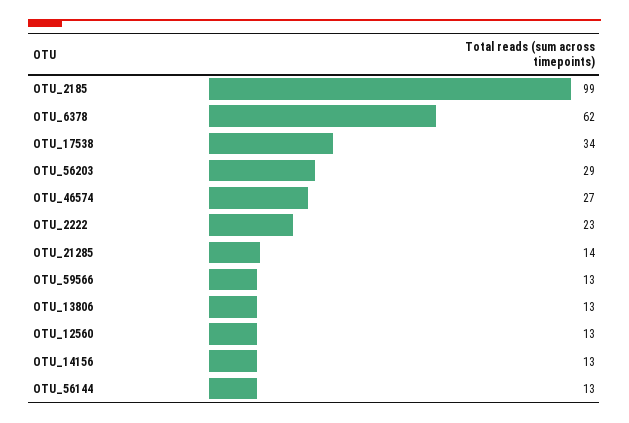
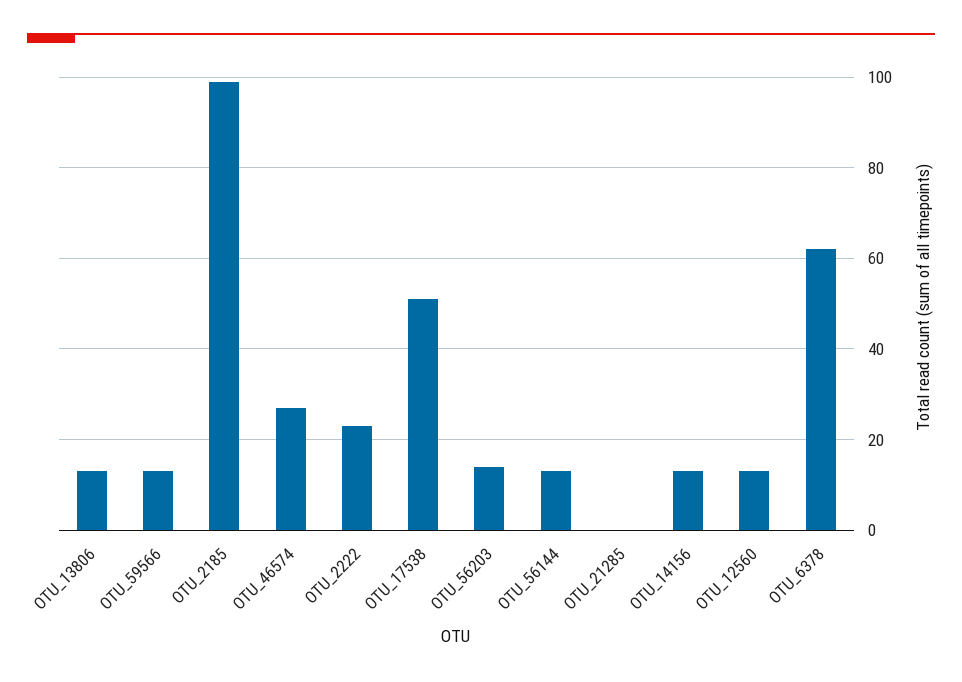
OTU_17538: 34 -> 50
OTU_56203: 29 -> 15
OTU_21285: 14 -> 0

